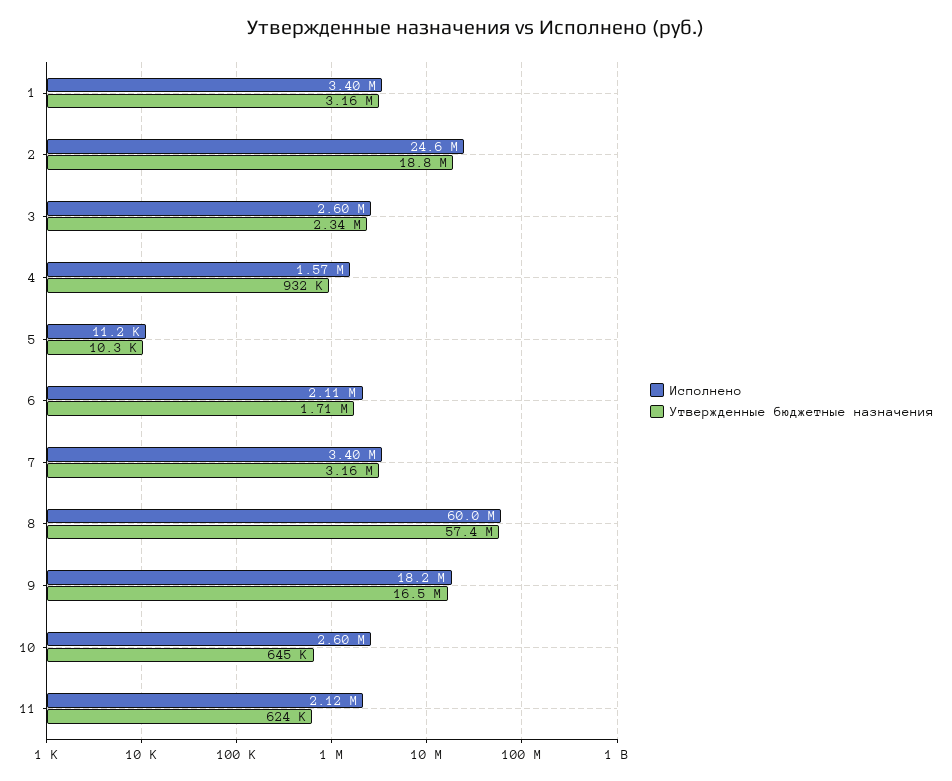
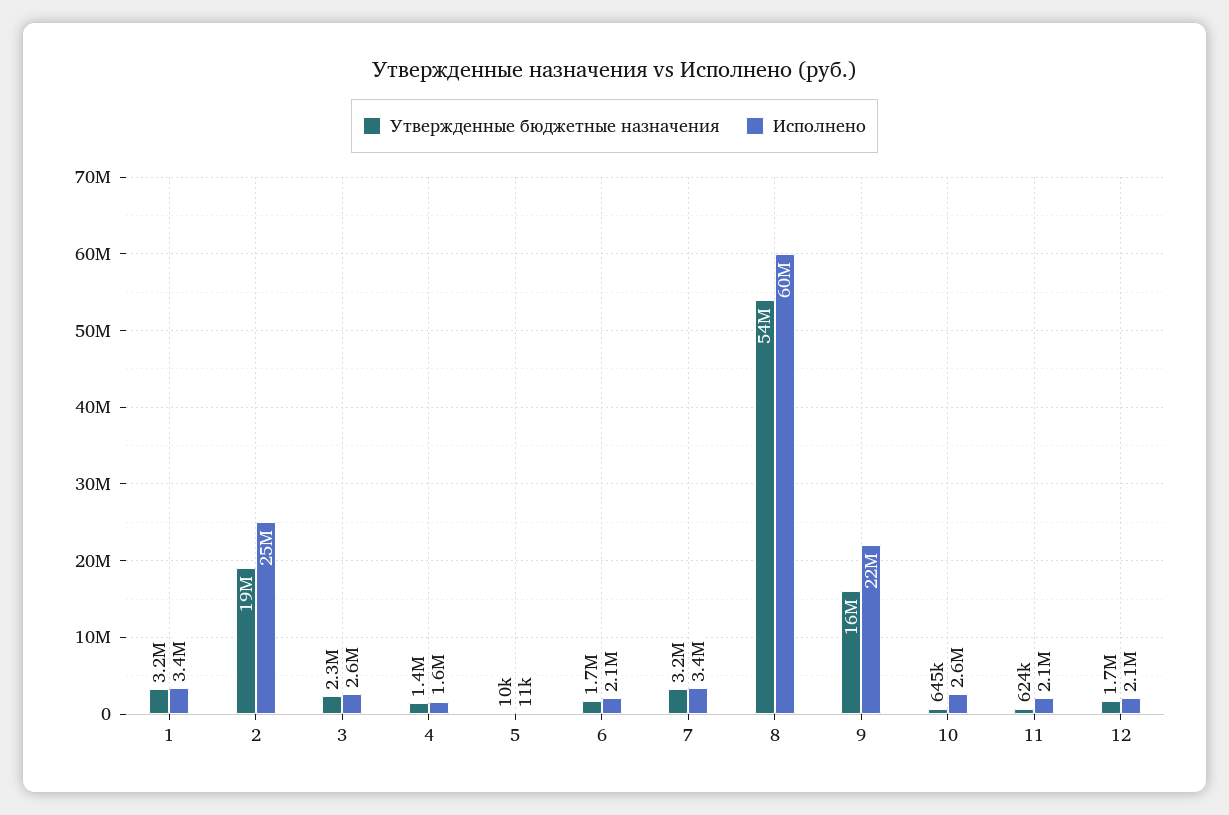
Утвержденные бюджетные назначения, 4: 932000 -> 1400000
Утвержденные бюджетные назначения, 8: 57400000 -> 54000000
Исполнено, 9: 18200000 -> 22000000
Утвержденные бюджетные назначения, 12: none -> 1700000
Исполнено, 12: none -> 2100000

